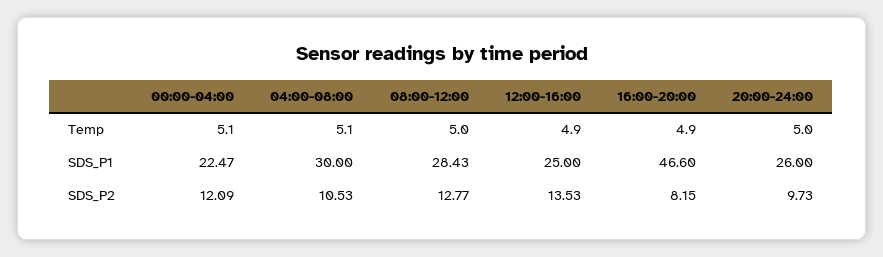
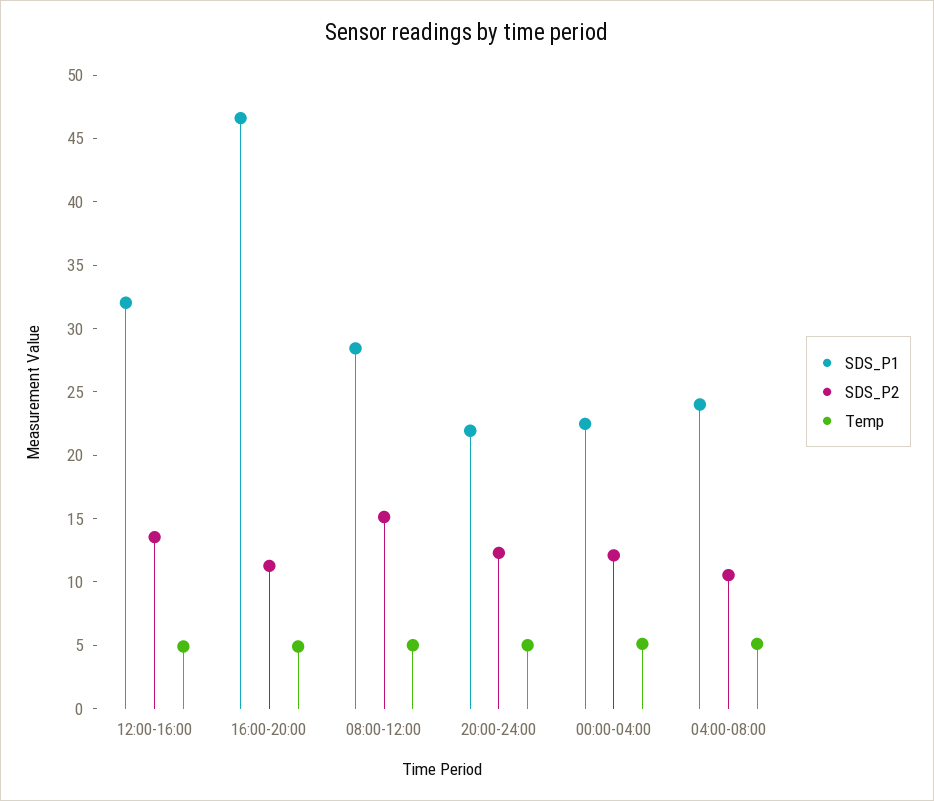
SDS_P1, 04:00-08:00: 30 -> 24
SDS_P1, 12:00-16:00: 25 -> 32
SDS_P1, 20:00-24:00: 26 -> 22
SDS_P2, 08:00-12:00: 12.77 -> 15
SDS_P2, 16:00-20:00: 8.15 -> 11
SDS_P2, 20:00-24:00: 9.73 -> 12

